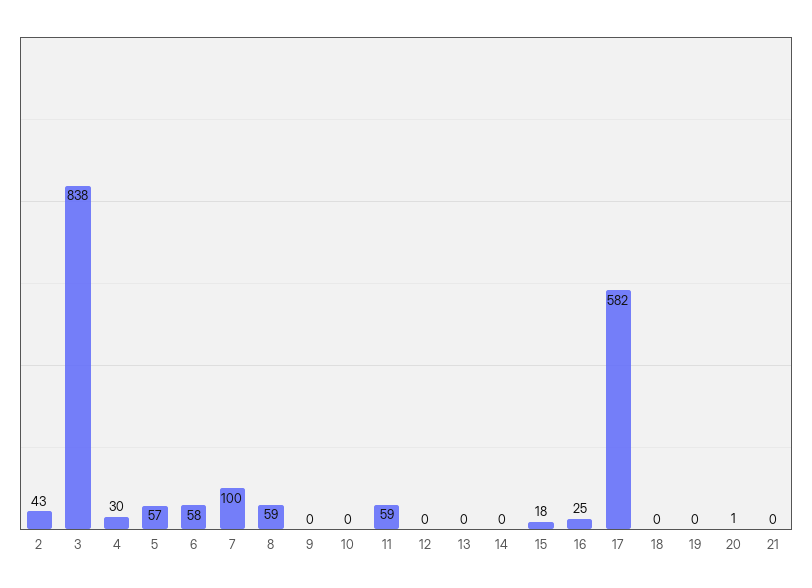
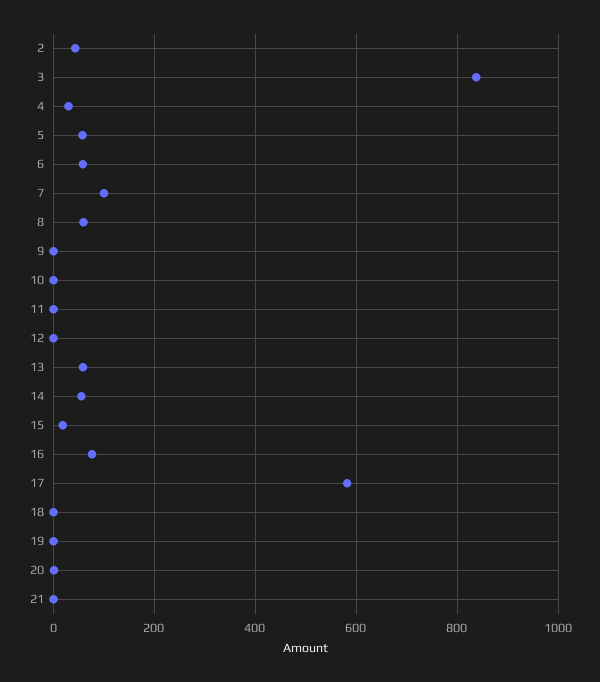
11: 59 -> 0
13: 0 -> 60
14: 0 -> 60
16: 25 -> 80

